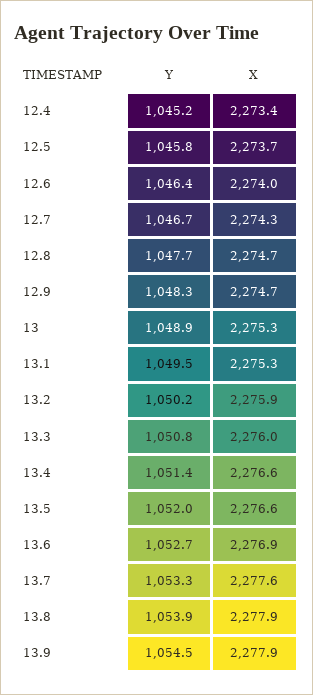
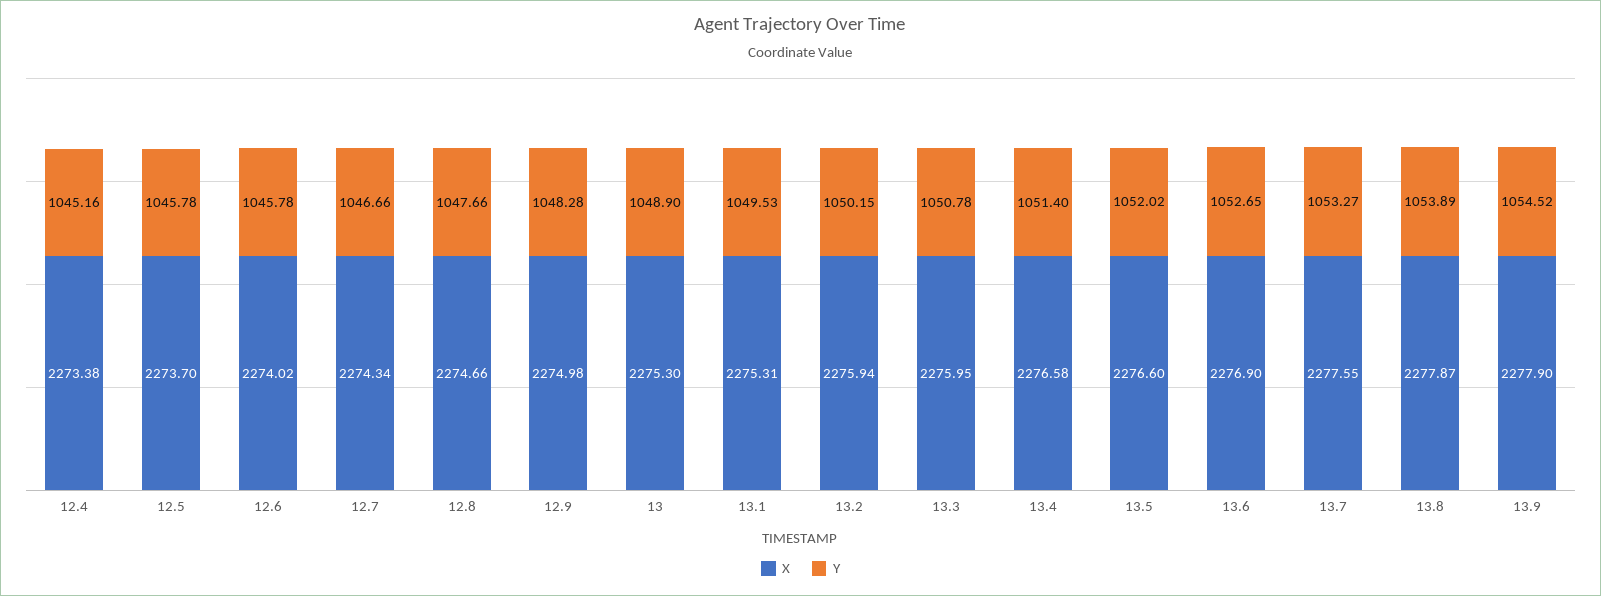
Y, 12.6: 1046.4 -> 1045.78
X, 12.9: 2274.7 -> 2274.98

